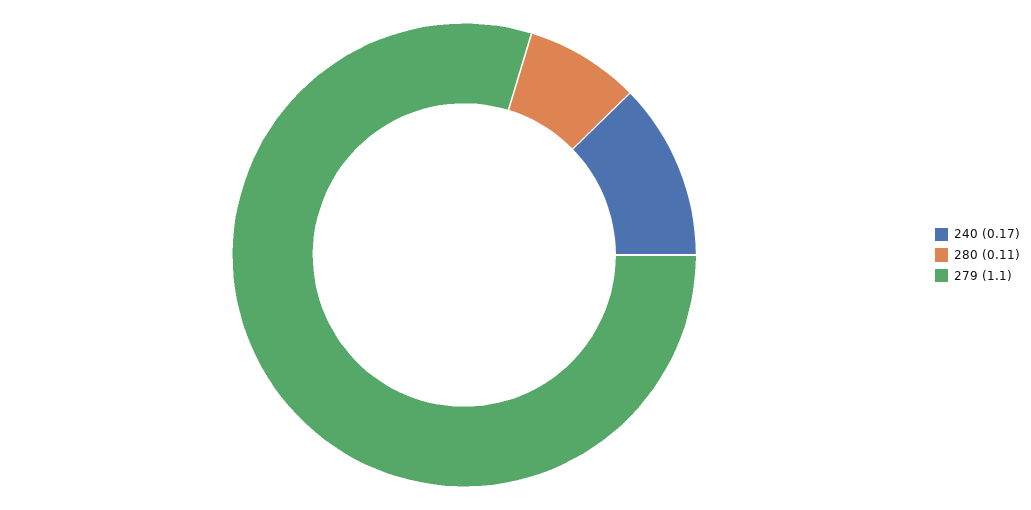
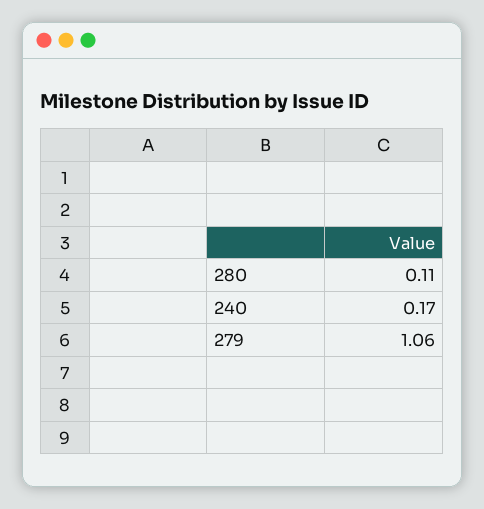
279: 1.1 -> 1.06

